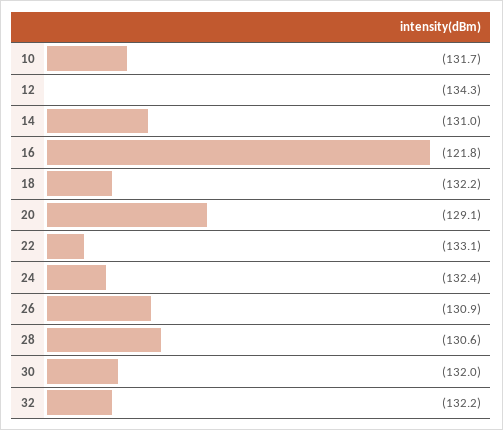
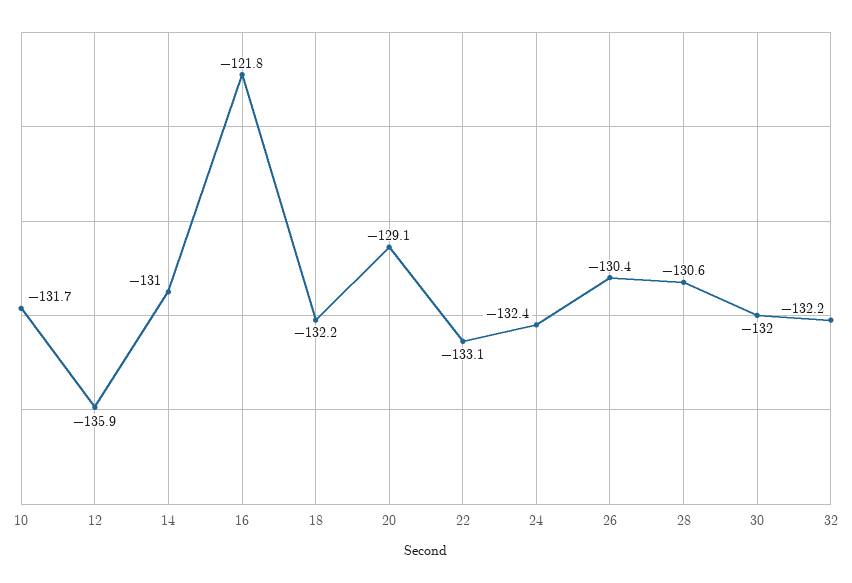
12: -134.3 -> -135.9
26: -130.9 -> -130.4

